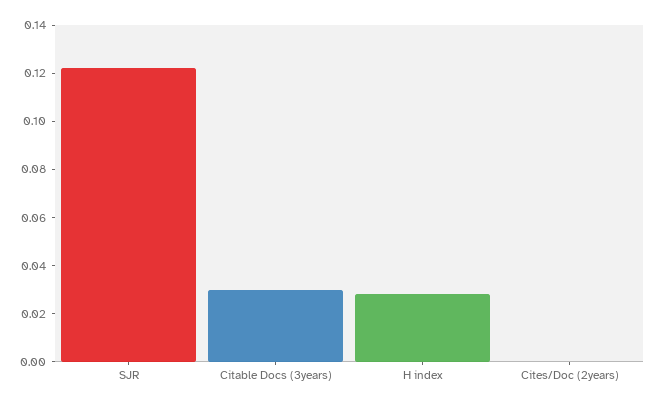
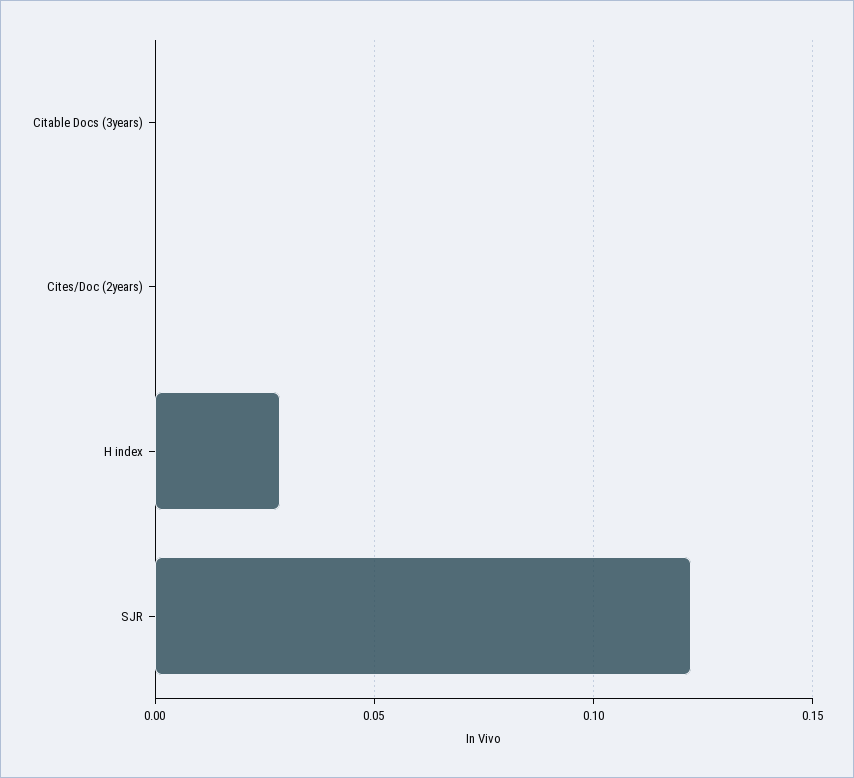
Citable Docs (3years): 0.03 -> 0

